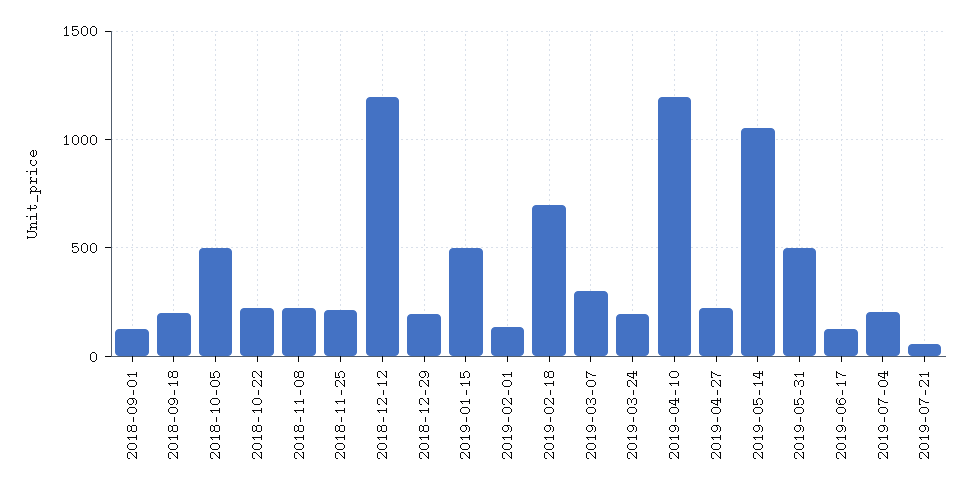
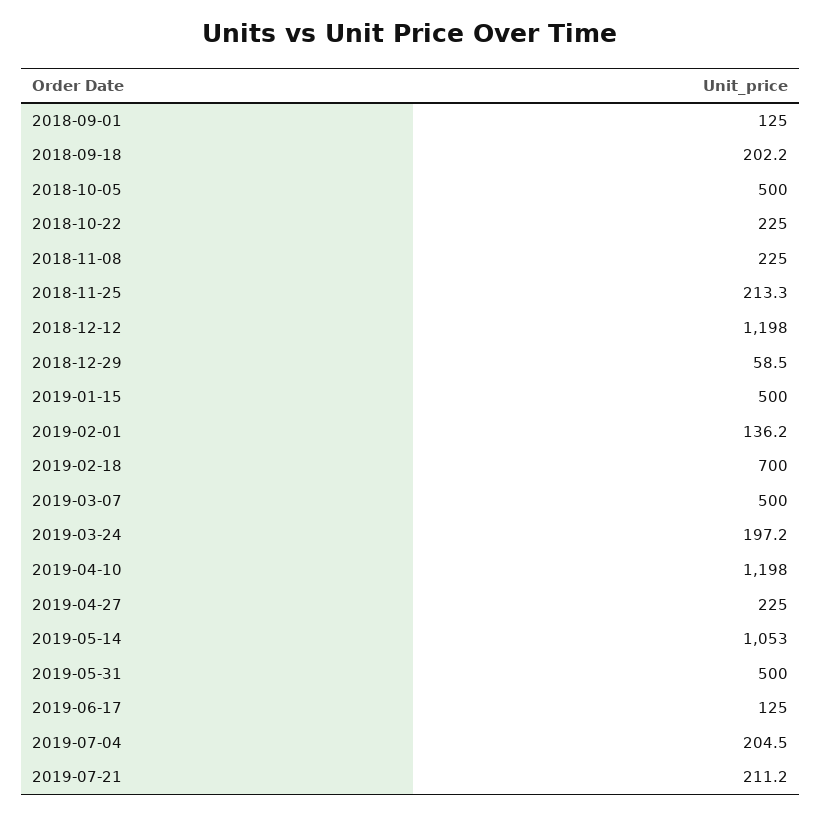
2018-12-29: 200 -> 58.5
2019-03-07: 300 -> 500
2019-07-21: 50 -> 211.2

